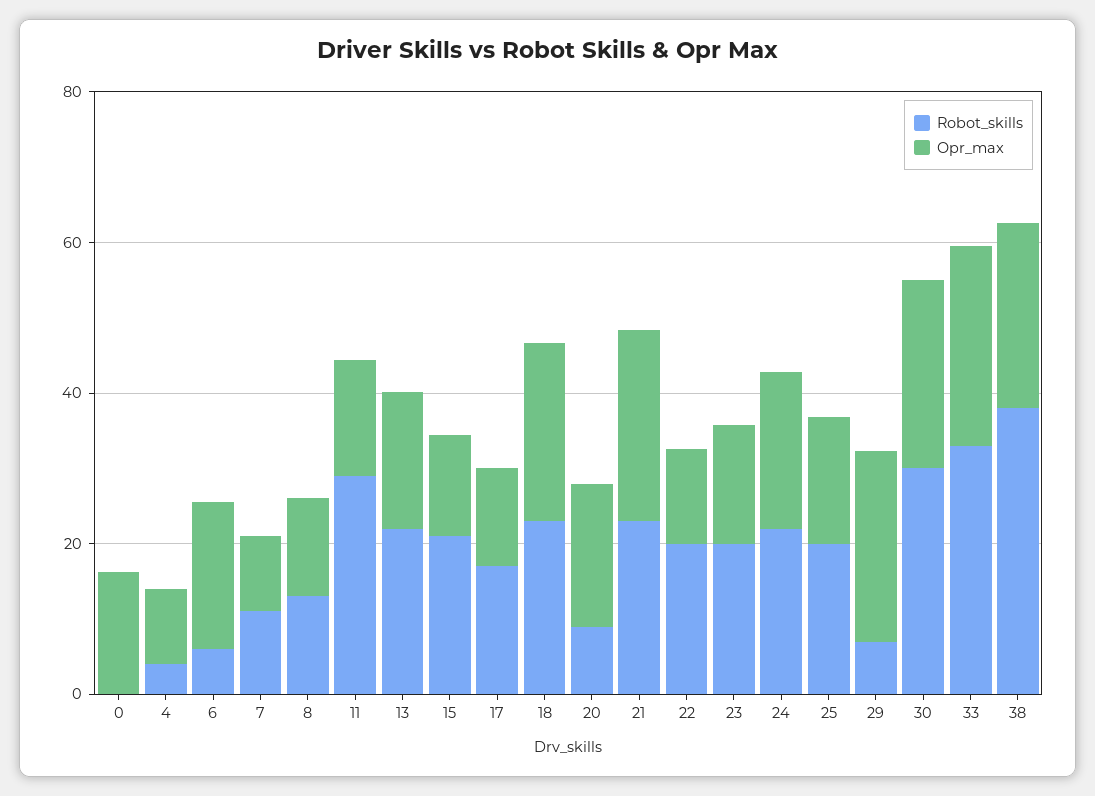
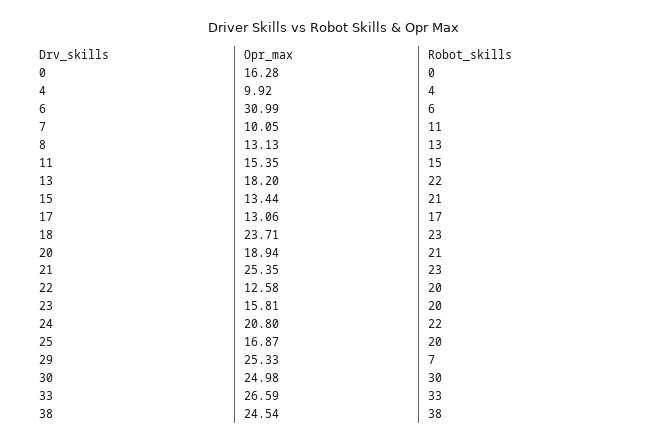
Opr_max, 6: 20 -> 30.99
Robot_skills, 11: 30 -> 15
Robot_skills, 20: 10 -> 21

